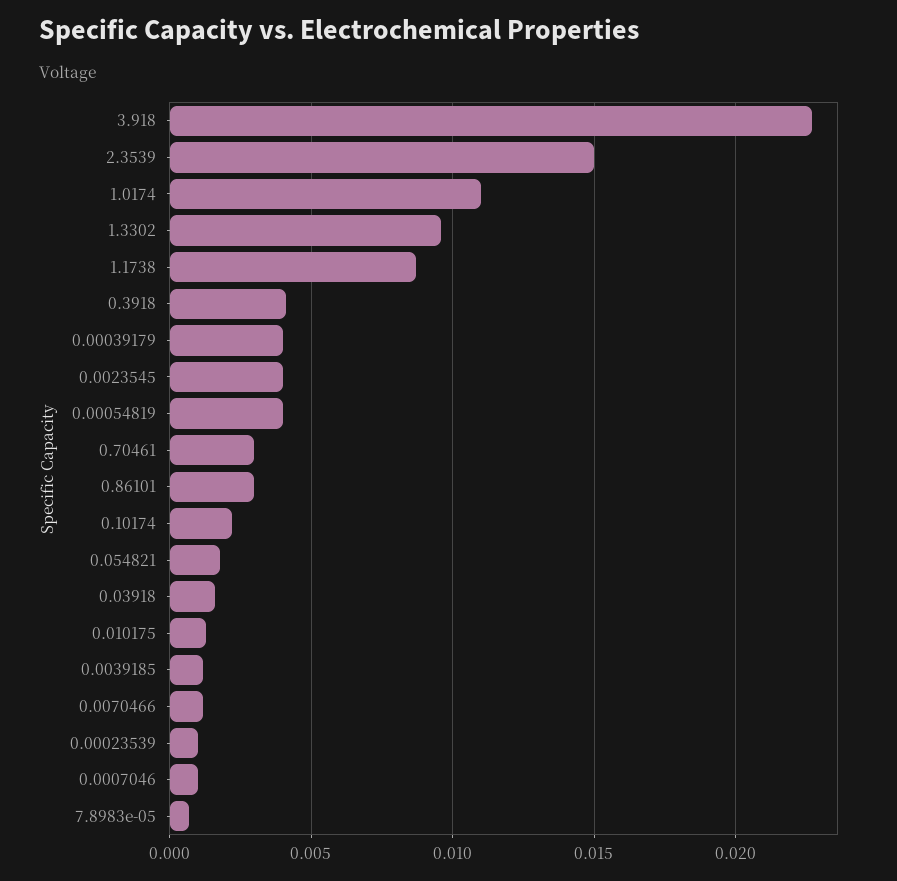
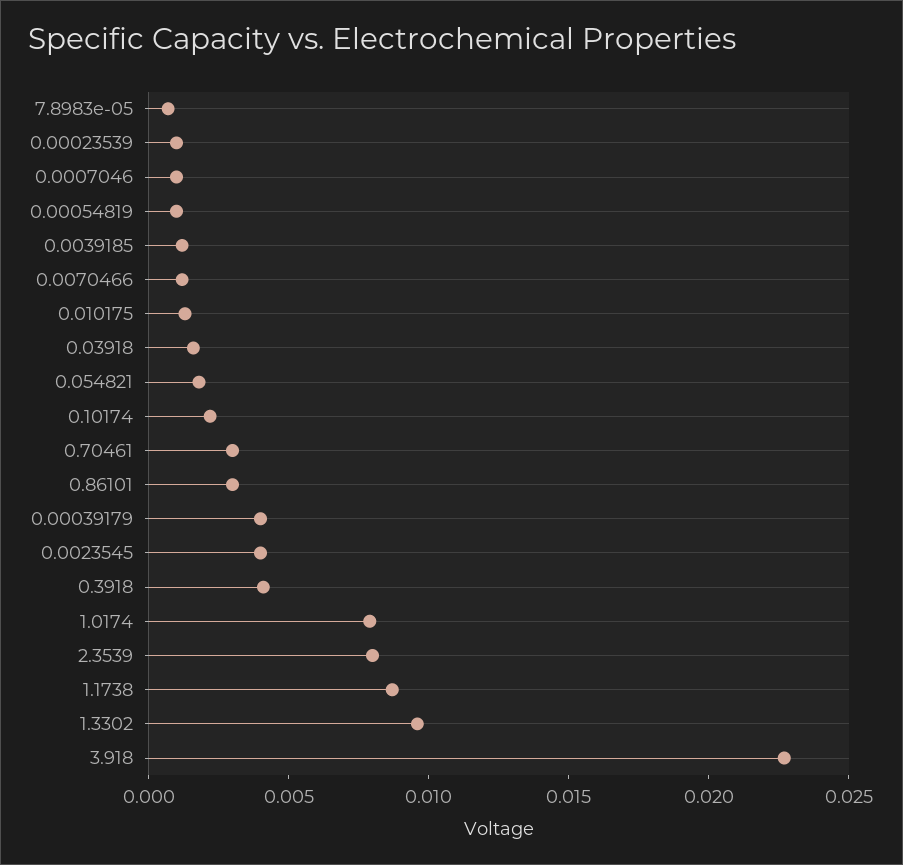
2.3539: 0.015 -> 0.008
1.0174: 0.011 -> 0.008
0.00054819: 0.004 -> 0.001

